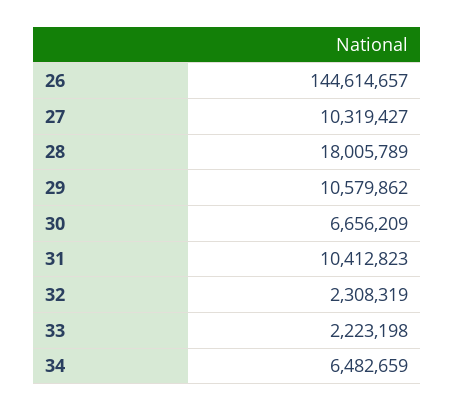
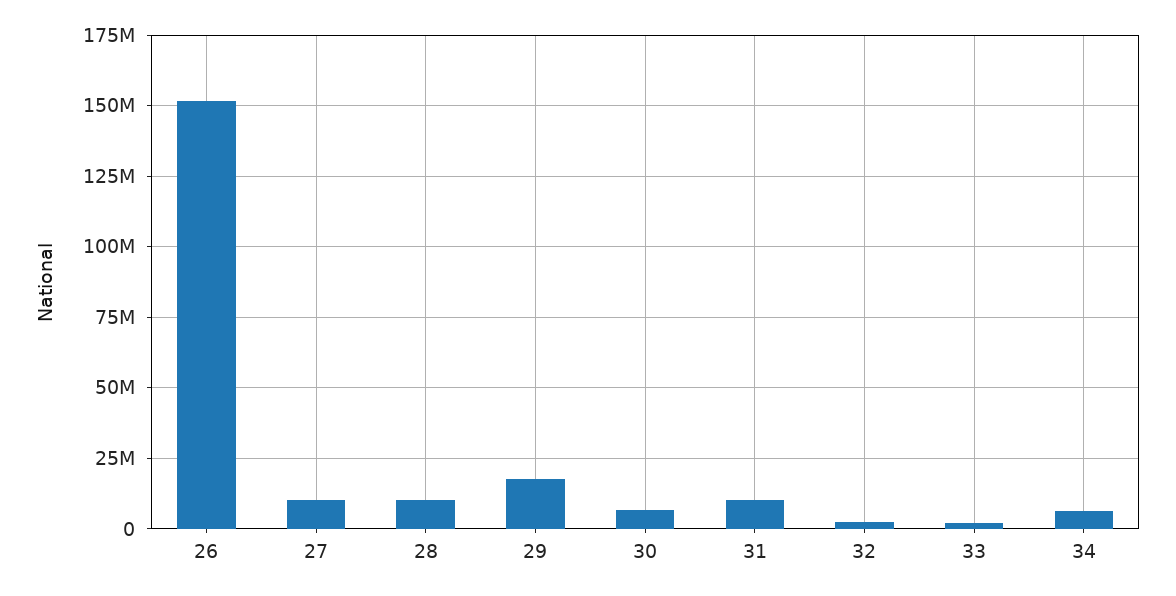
26: 144614657 -> 152500000
28: 18005789 -> 10000000
29: 10579862 -> 17500000

